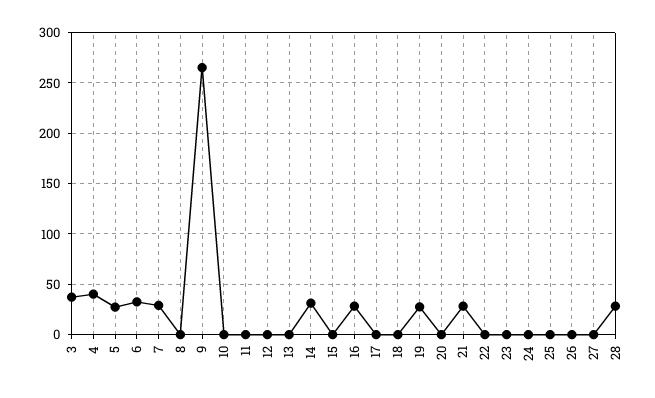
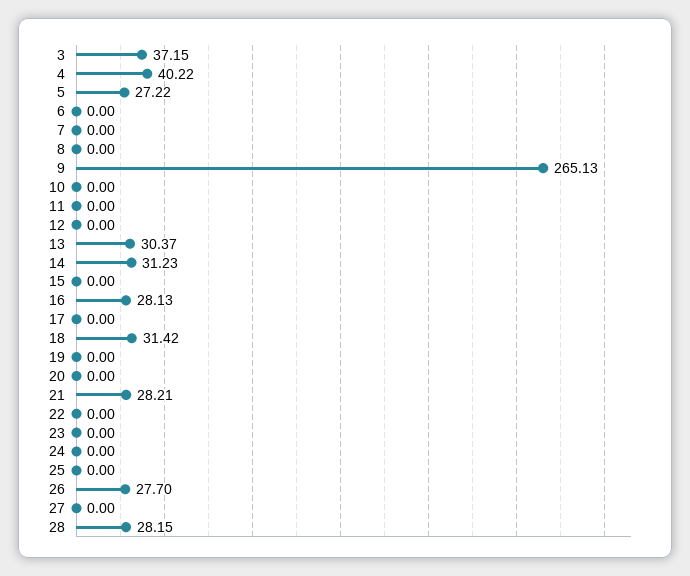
6: 30 -> 0
7: 30 -> 0
13: 0 -> 30.37
18: 0 -> 31.42
19: 30 -> 0
26: 0 -> 27.7

